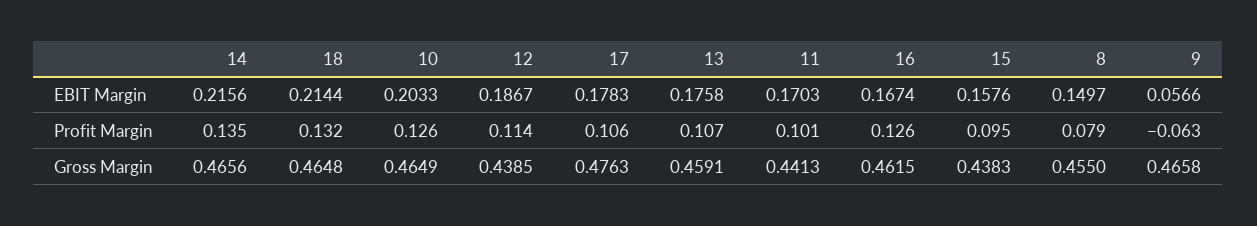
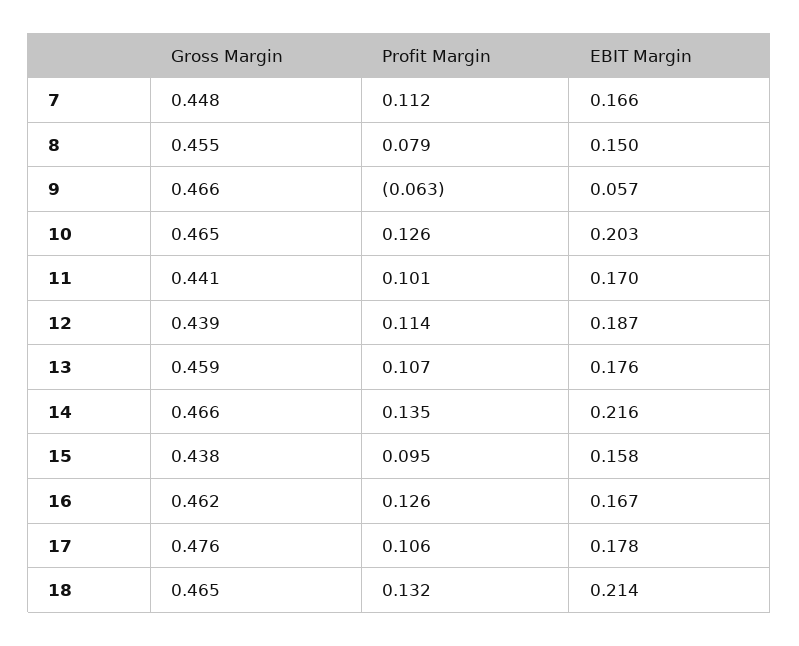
7, Gross Margin: none -> 0.448
7, Profit Margin: none -> 0.112
7, EBIT Margin: none -> 0.166

